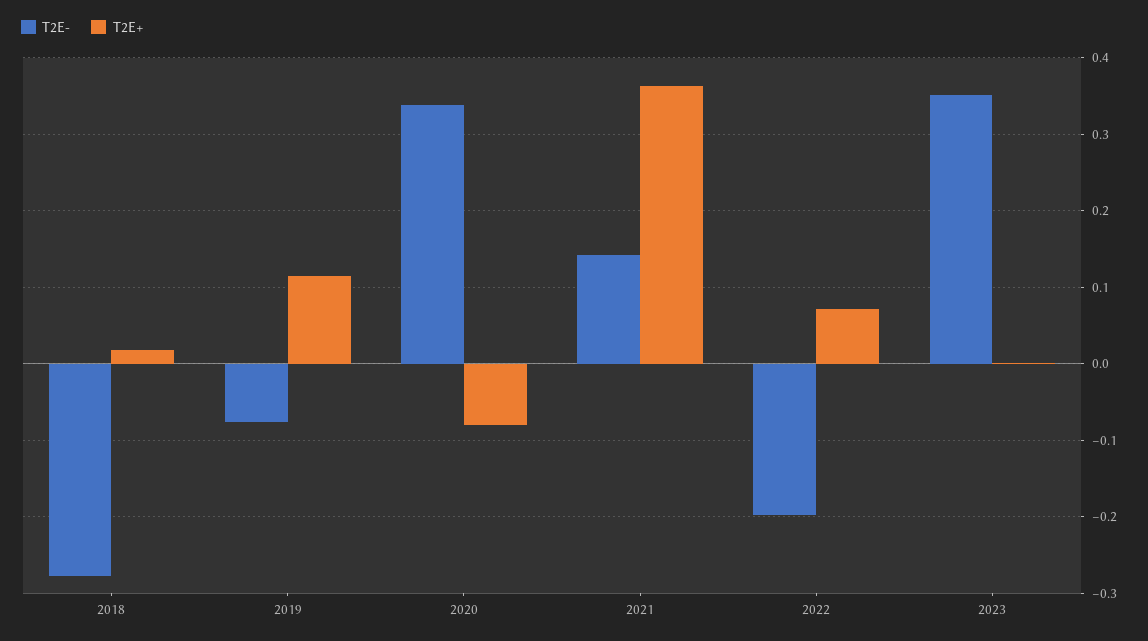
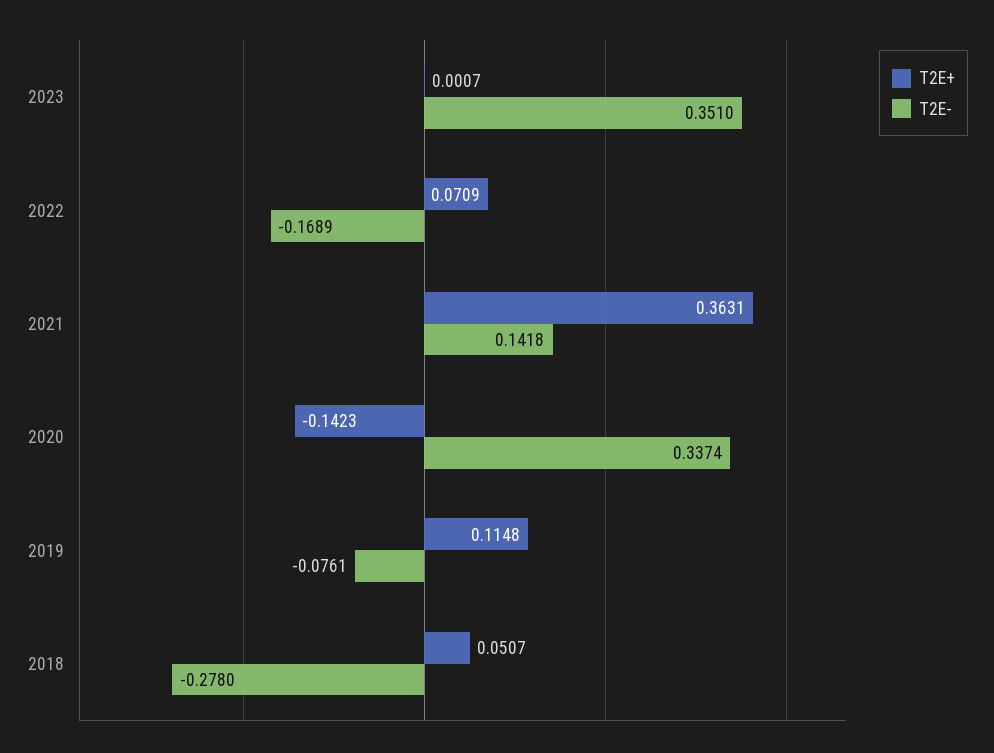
T2E+, 2018: 0.02 -> 0.0507
T2E+, 2020: -0.08 -> -0.1423
T2E-, 2022: -0.2 -> -0.1689

